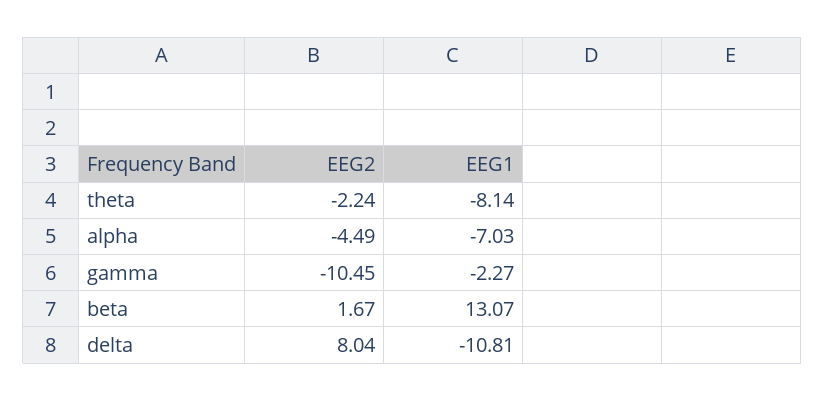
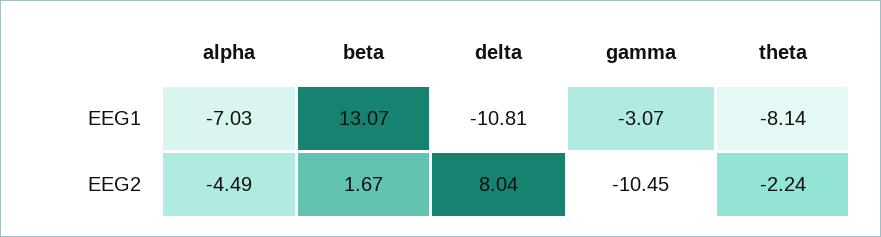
EEG1, gamma: -2.27 -> -3.07

